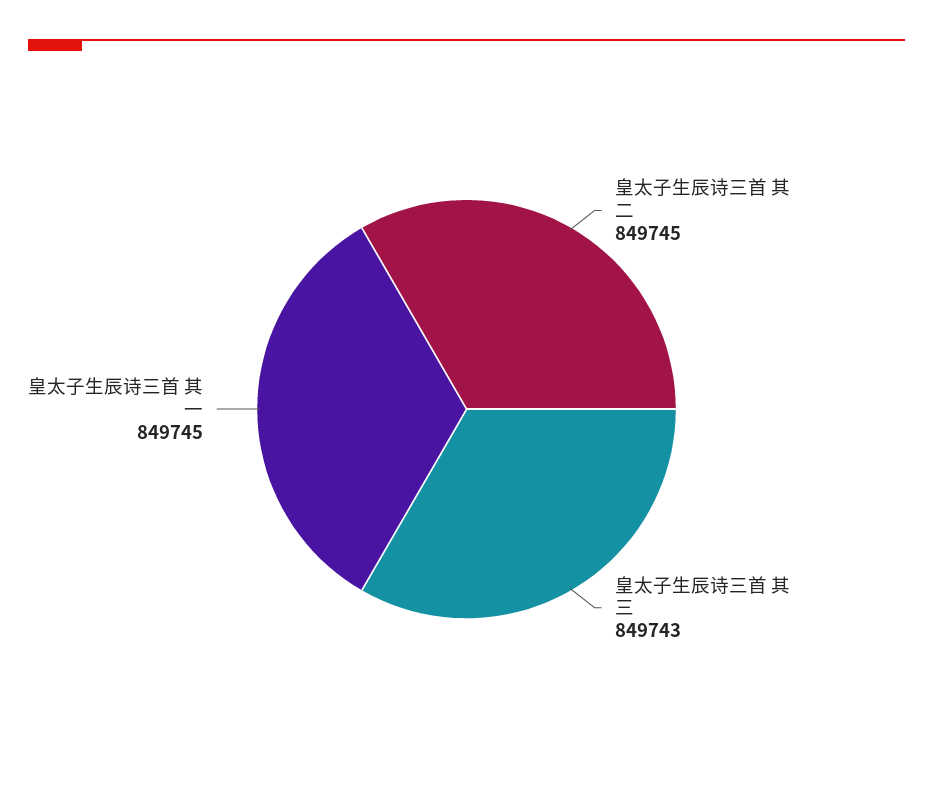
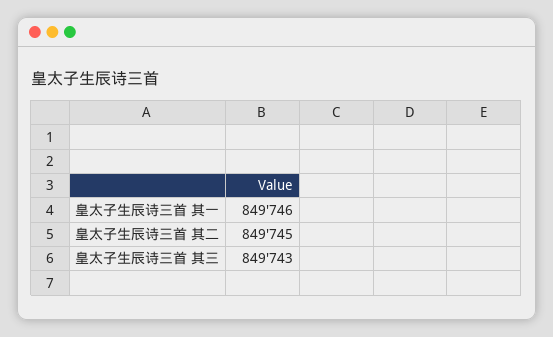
皇太子生辰诗三首 其一: 849745 -> 849746

